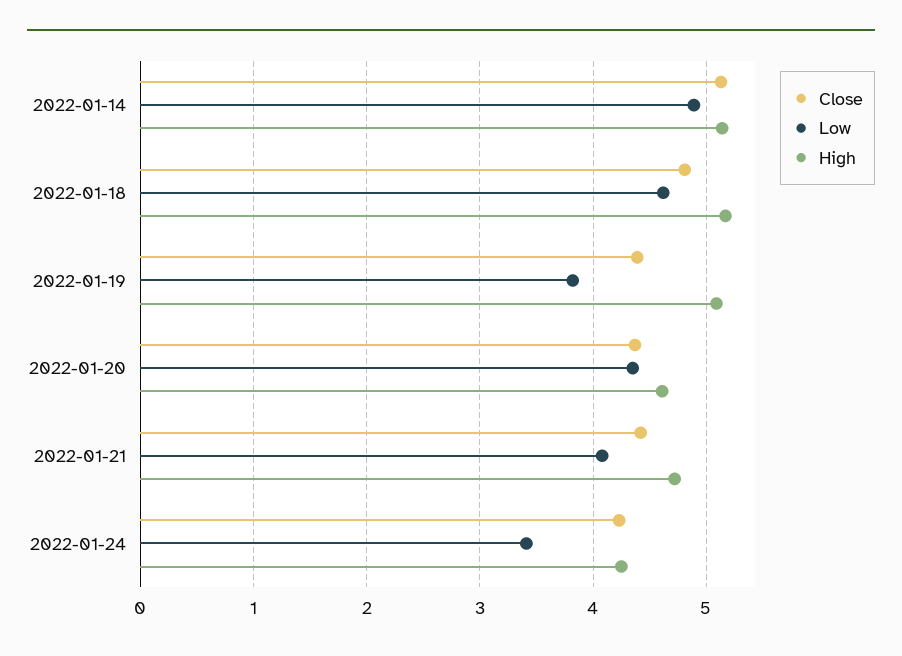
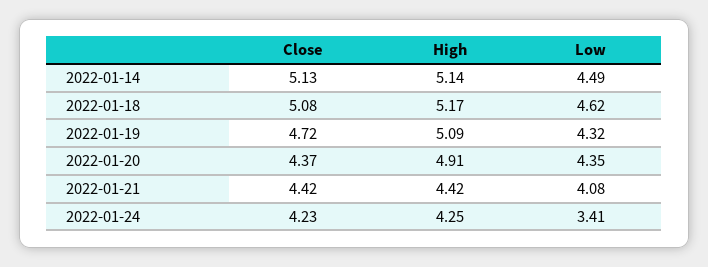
Low, 2022-01-14: 4.9 -> 4.49
Close, 2022-01-18: 4.8 -> 5.08
Close, 2022-01-19: 4.4 -> 4.72
Low, 2022-01-19: 3.8 -> 4.32
High, 2022-01-20: 4.6 -> 4.91
High, 2022-01-21: 4.7 -> 4.42

